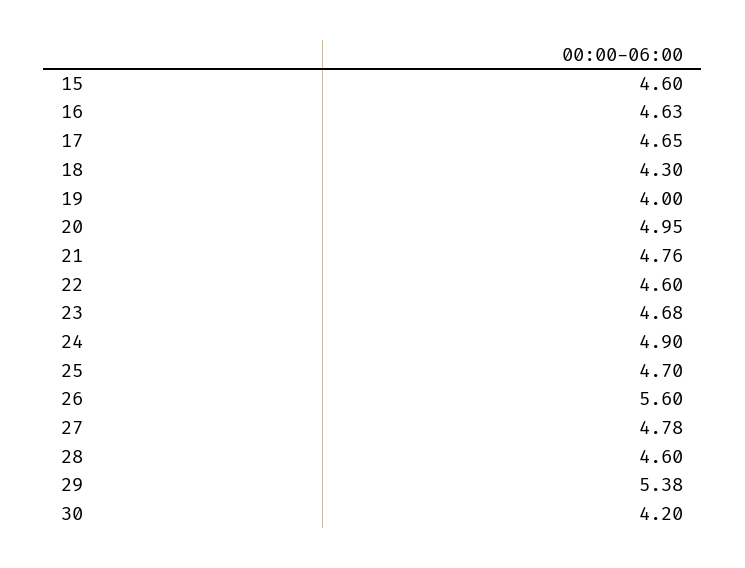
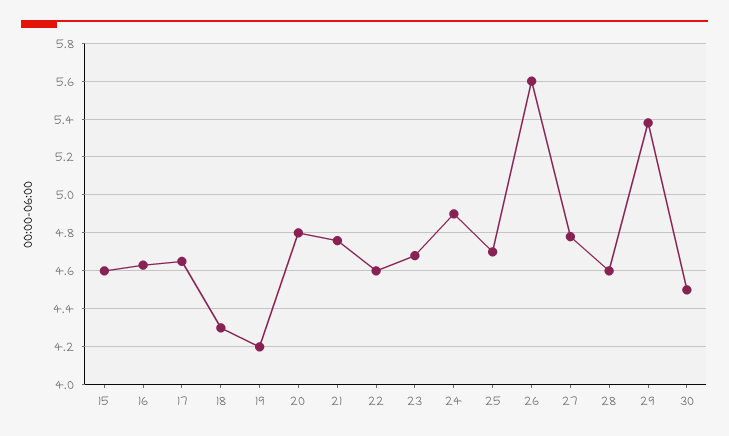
19: 4 -> 4.2
20: 4.95 -> 4.8
30: 4.2 -> 4.5

